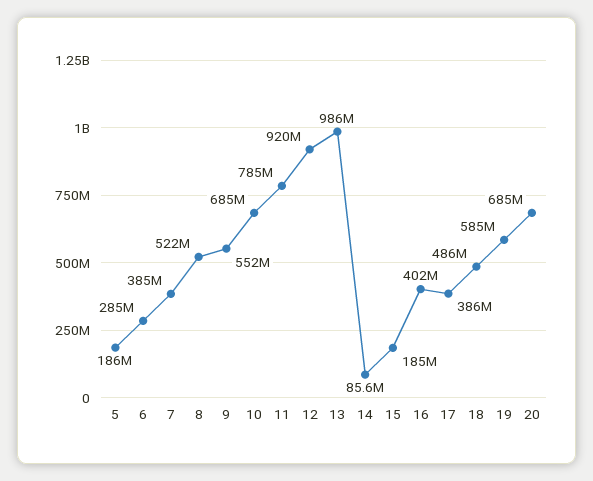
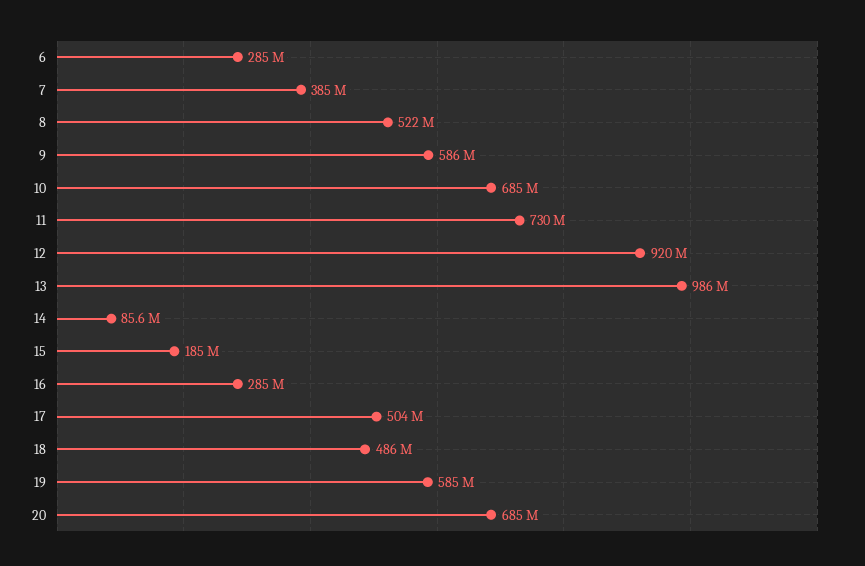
5: 186000000 -> none
9: 552000000 -> 586000000
11: 785000000 -> 730000000
16: 402000000 -> 285000000
17: 386000000 -> 504000000

